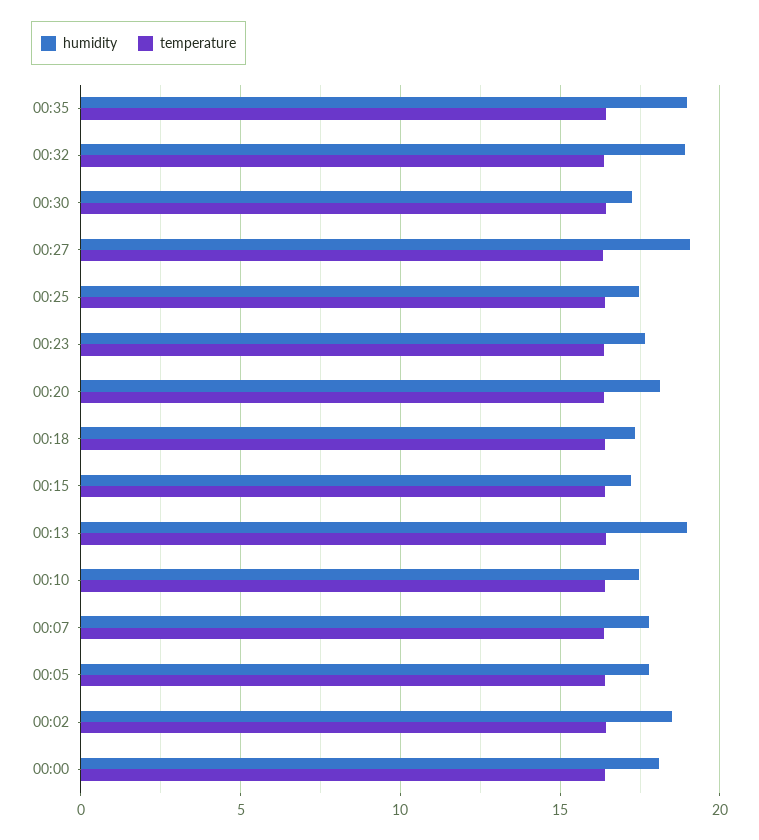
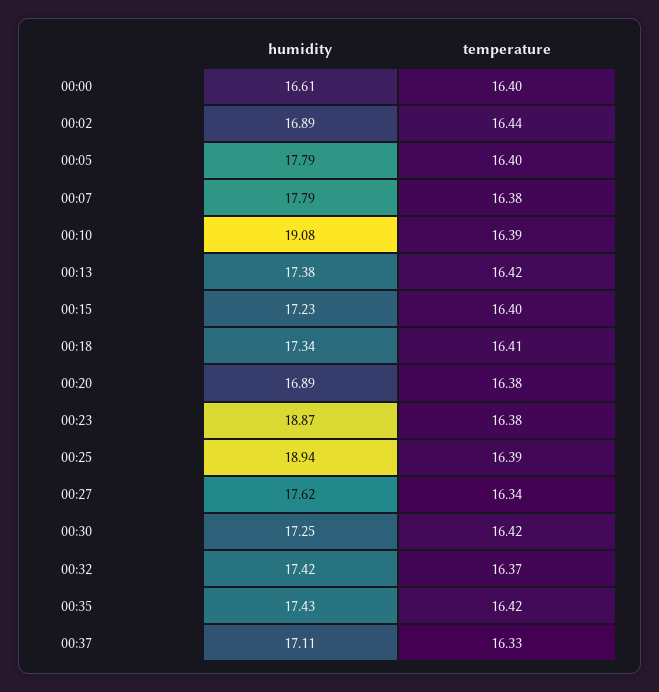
humidity, 00:35: 19 -> 17.43
humidity, 00:32: 19 -> 17.42
humidity, 00:27: 19 -> 17.62
humidity, 00:25: 17.5 -> 18.94
humidity, 00:23: 17.5 -> 18.87
humidity, 00:20: 18 -> 16.89
humidity, 00:13: 19 -> 17.38
humidity, 00:10: 17.5 -> 19.08
humidity, 00:02: 18.5 -> 16.89
humidity, 00:00: 18 -> 16.61
humidity, 00:37: none -> 17.11
temperature, 00:37: none -> 16.33

